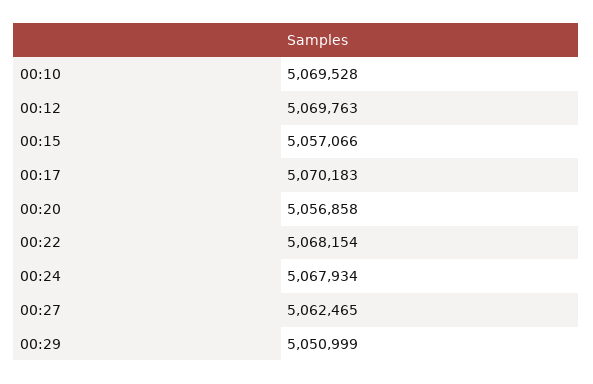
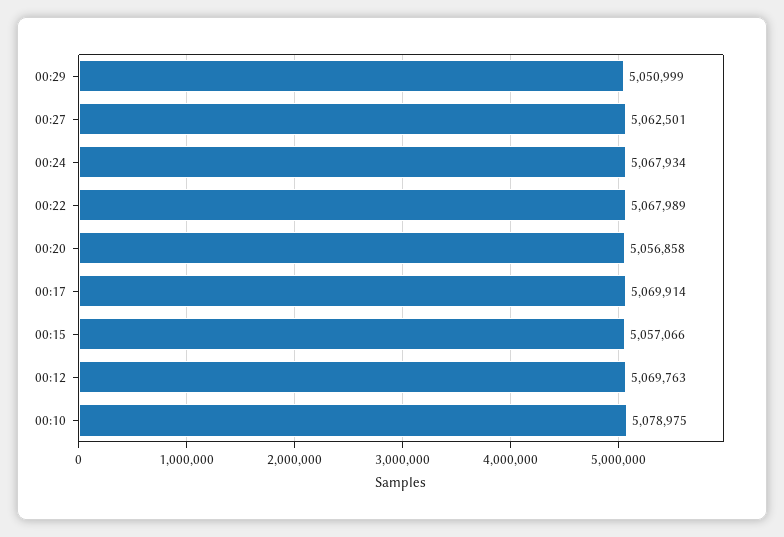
00:10: 5069528 -> 5078975
00:17: 5070183 -> 5069914
00:22: 5068154 -> 5067989
00:27: 5062465 -> 5062501

